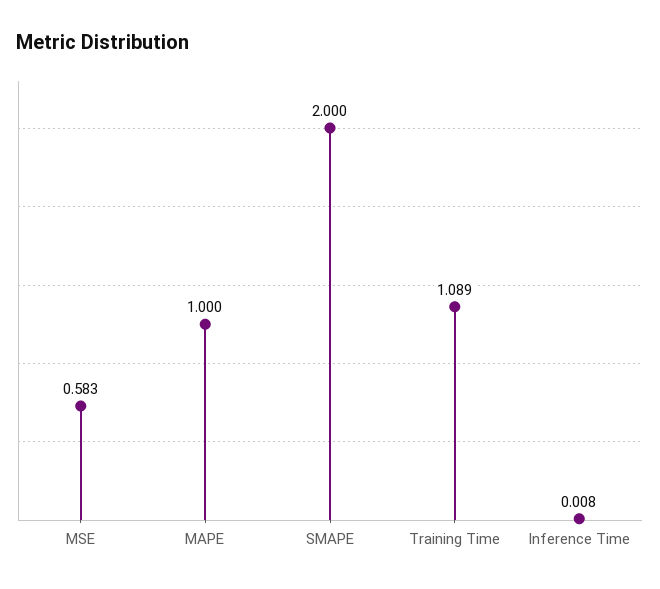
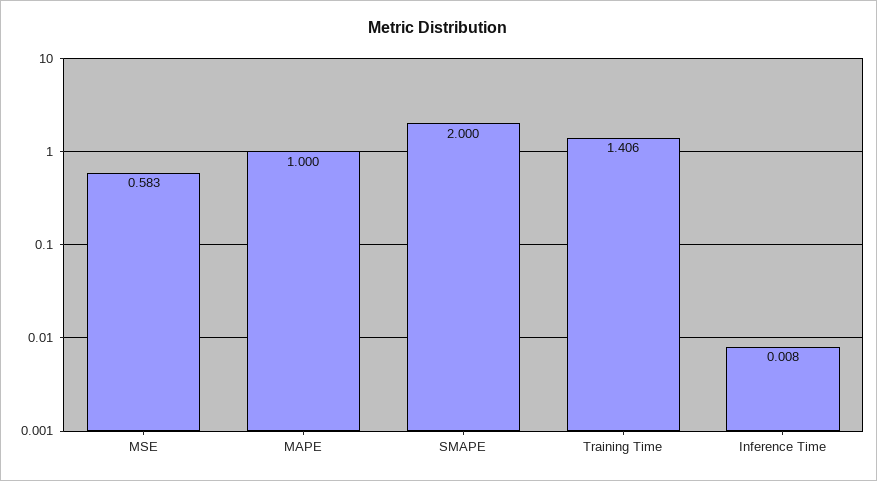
Training Time: 1.089 -> 1.406

